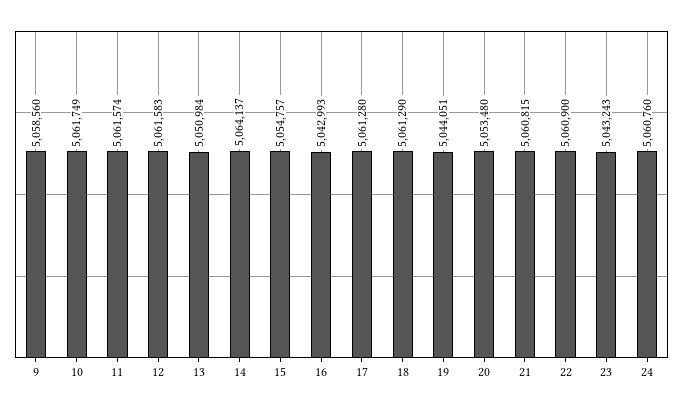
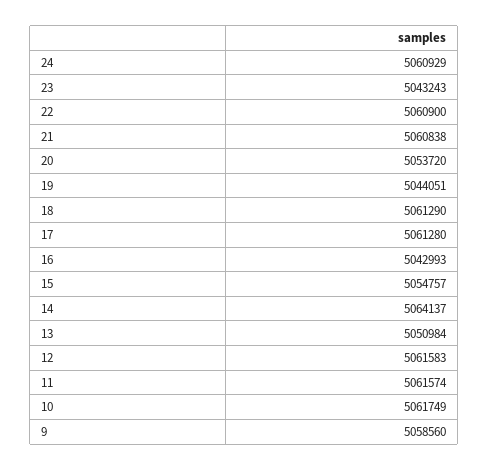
20: 5053480 -> 5053720
21: 5060815 -> 5060838
24: 5060760 -> 5060929

